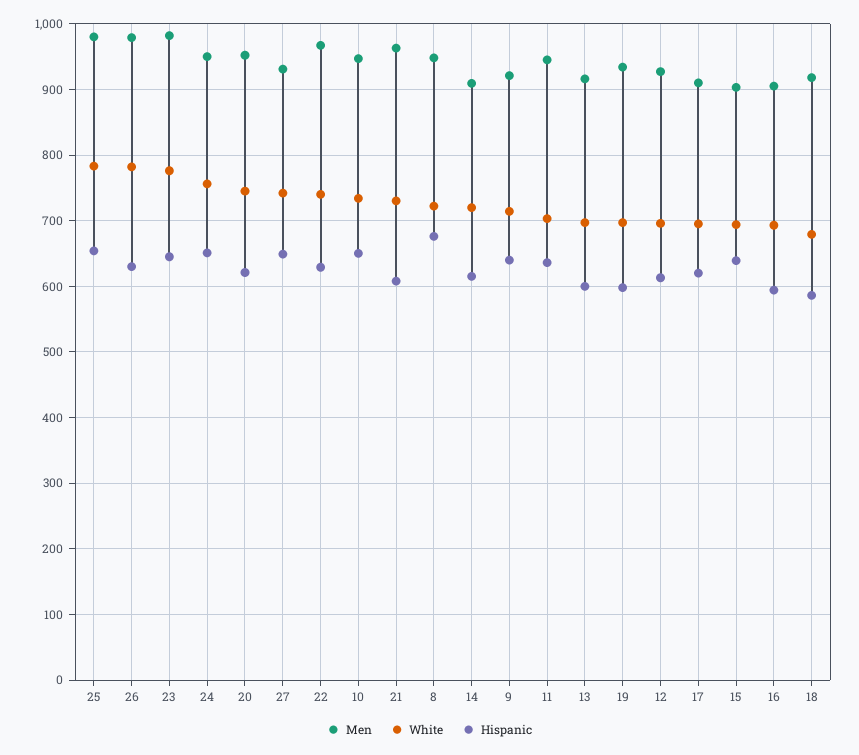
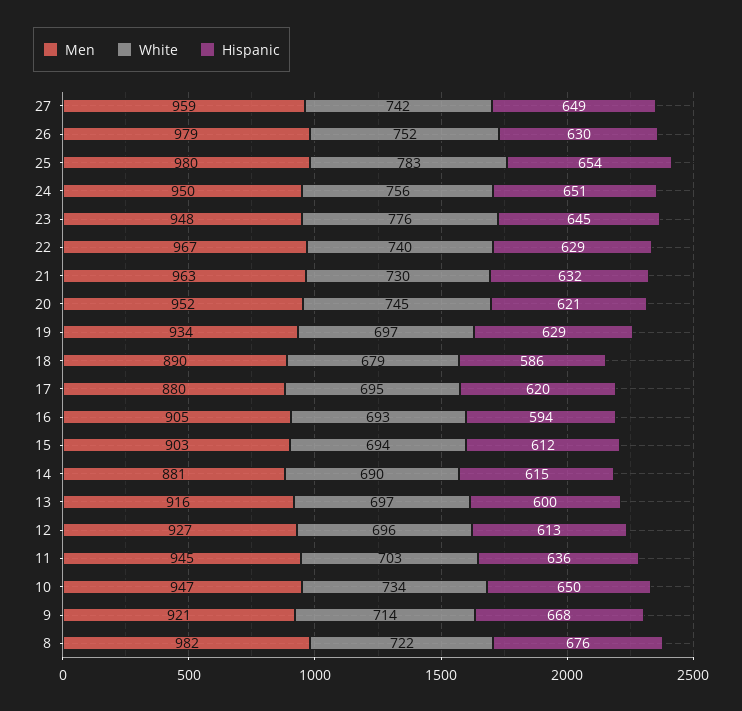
White, 26: 780 -> 752
Men, 23: 980 -> 948
Men, 27: 930 -> 959
Hispanic, 21: 610 -> 632
Men, 8: 950 -> 982
Men, 14: 910 -> 881
White, 14: 720 -> 690
Hispanic, 9: 640 -> 668
Hispanic, 19: 600 -> 629
Men, 17: 910 -> 880
Hispanic, 15: 640 -> 612
Men, 18: 920 -> 890

